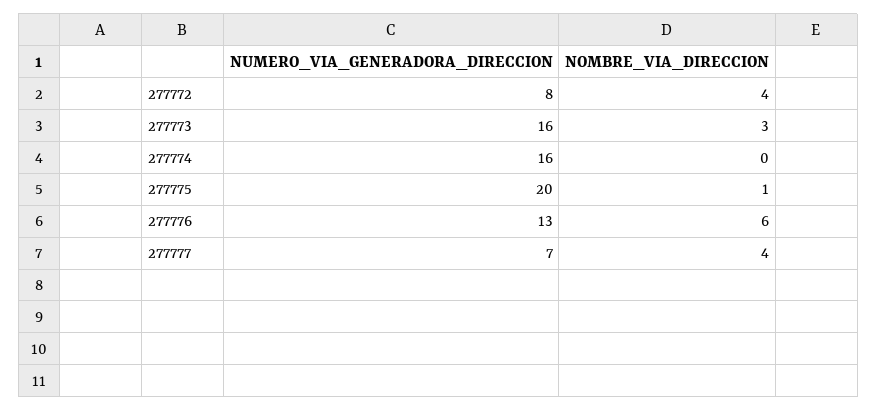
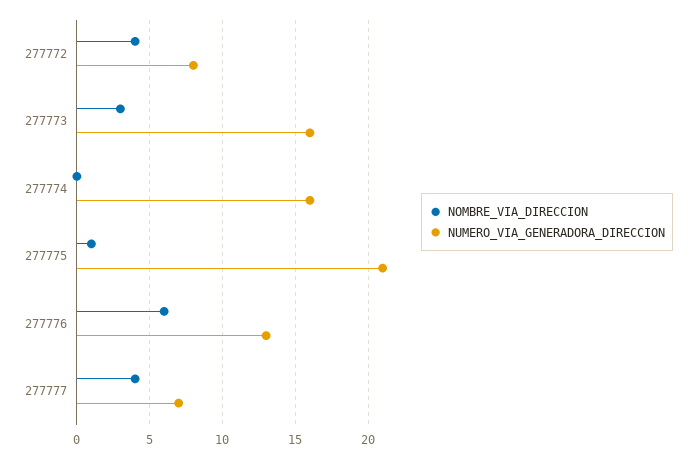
NUMERO_VIA_GENERADORA_DIRECCION, 277775: 20 -> 21

